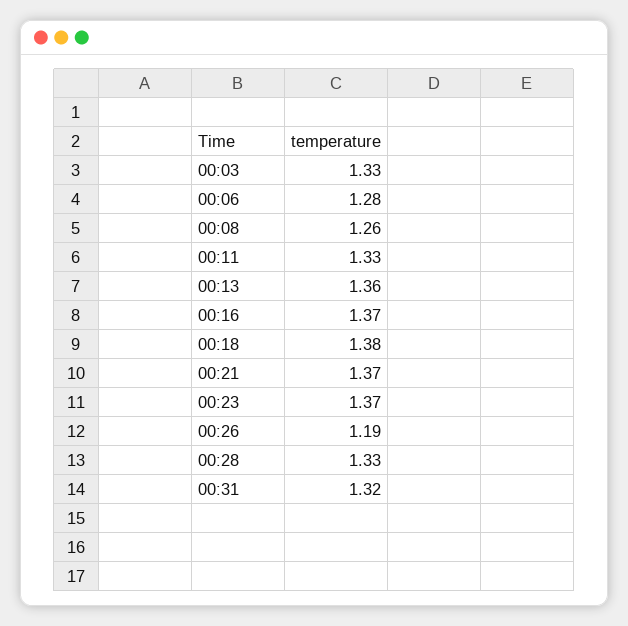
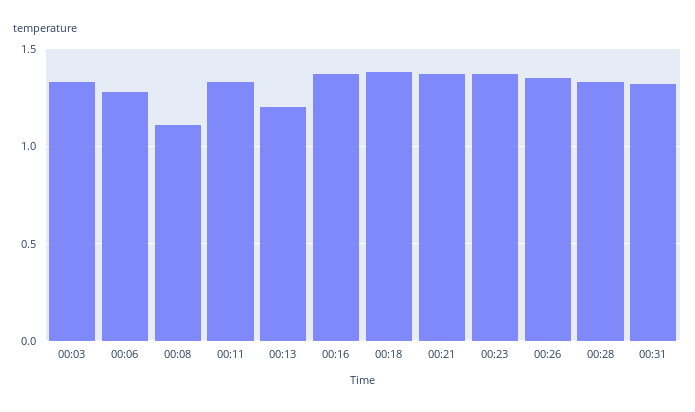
00:08: 1.26 -> 1.1
00:13: 1.36 -> 1.2
00:26: 1.19 -> 1.35

